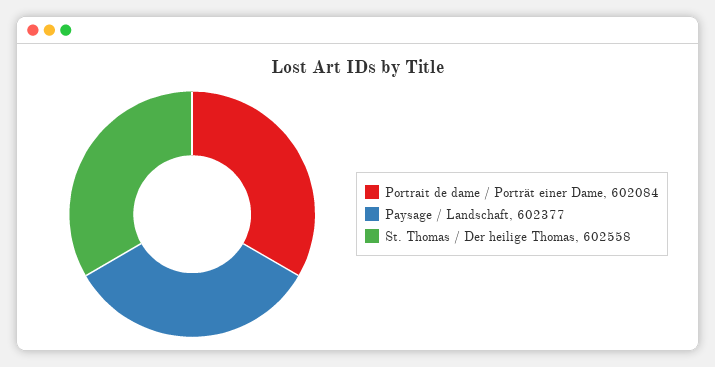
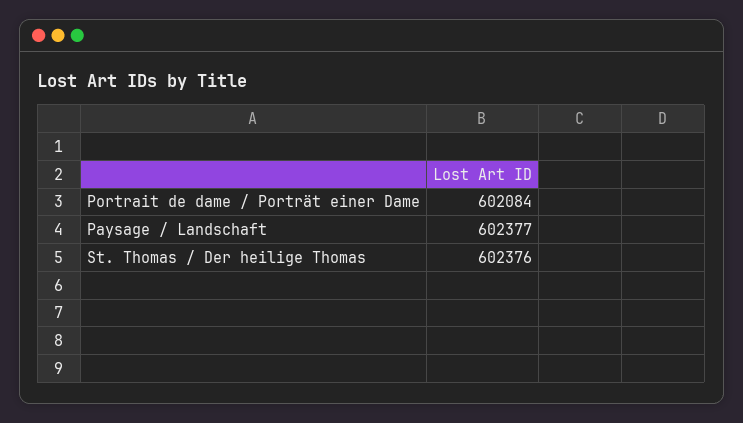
St. Thomas / Der heilige Thomas: 602558 -> 602376

